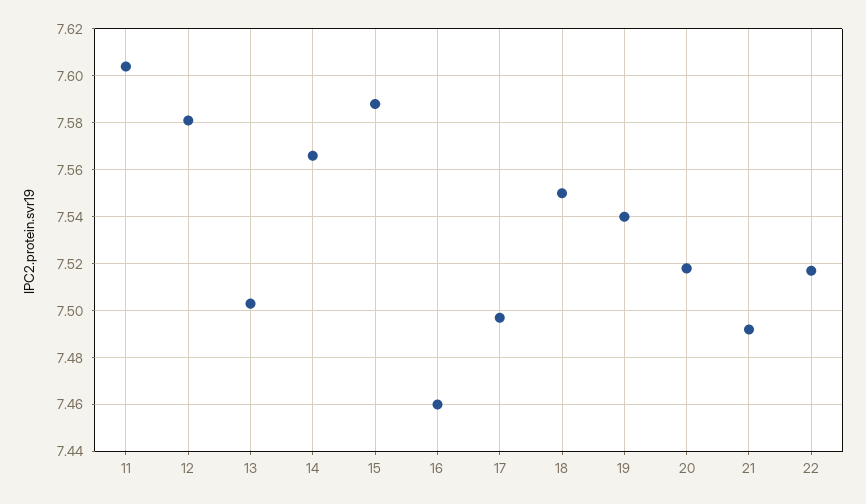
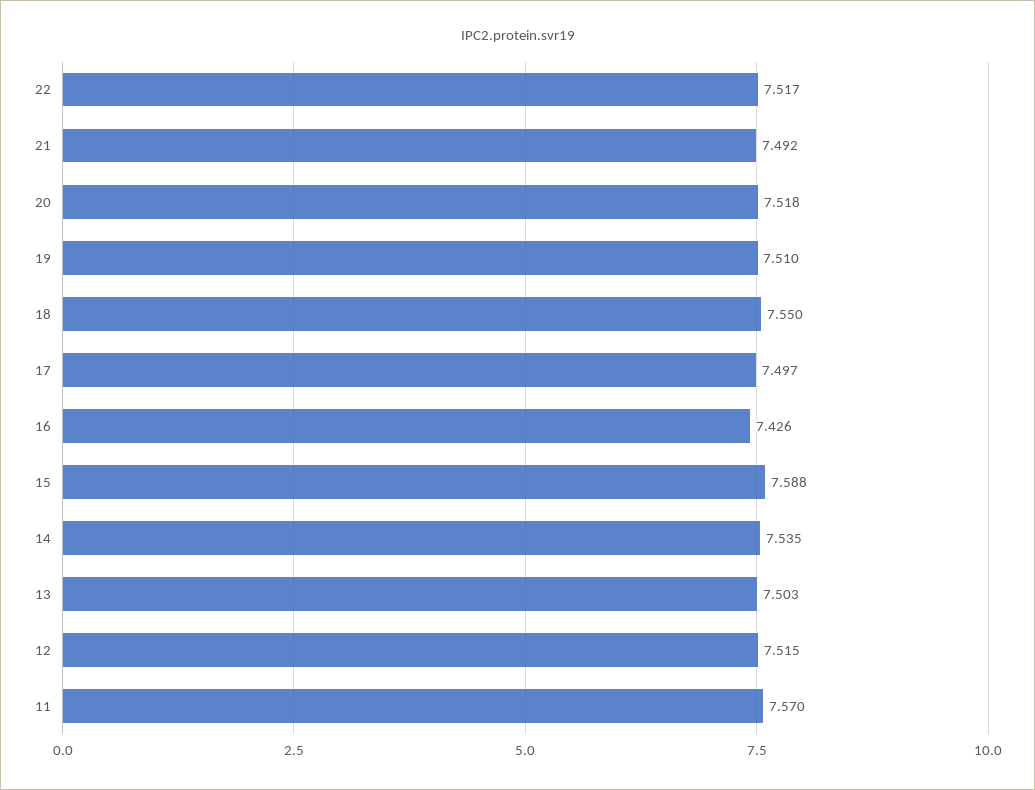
11: 7.605 -> 7.57
12: 7.58 -> 7.515
14: 7.565 -> 7.535
16: 7.46 -> 7.426
19: 7.54 -> 7.51

